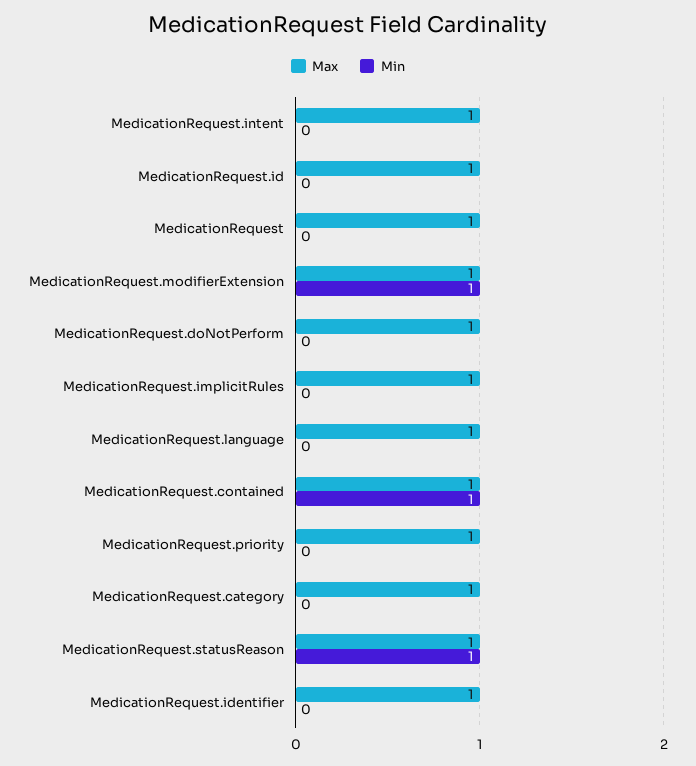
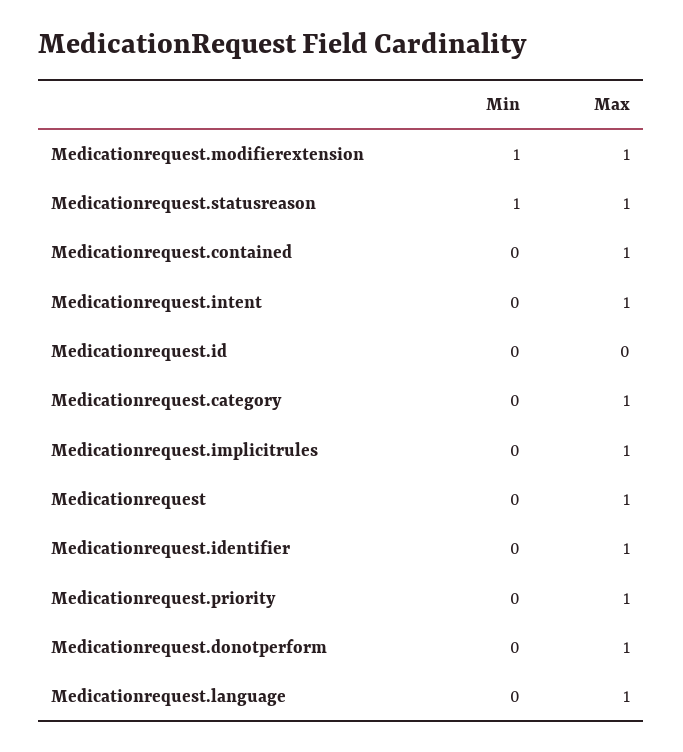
Max, MedicationRequest.id: 1 -> 0
Min, MedicationRequest.contained: 1 -> 0

